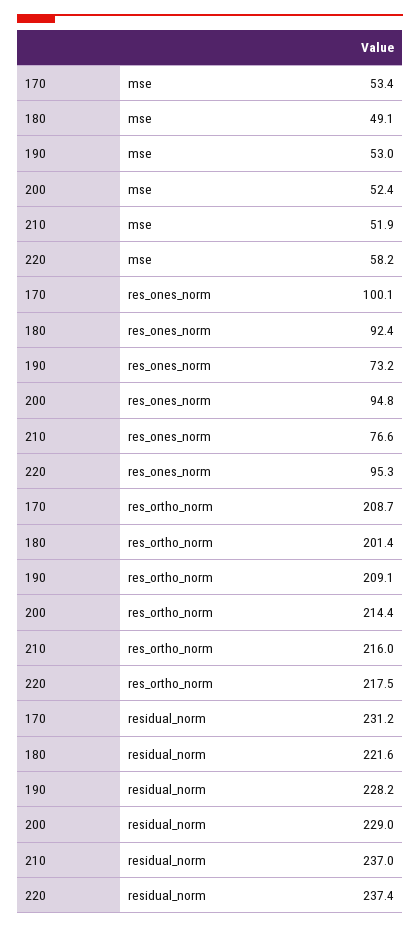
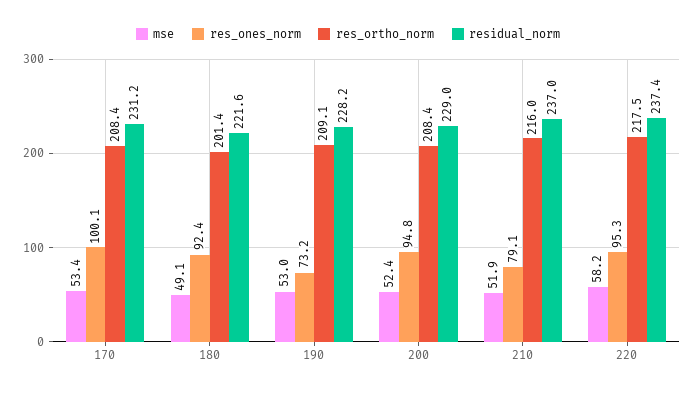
res_ones_norm, 210: 76.6 -> 79.1
res_ortho_norm, 170: 208.7 -> 208.4
res_ortho_norm, 200: 214.4 -> 208.4

